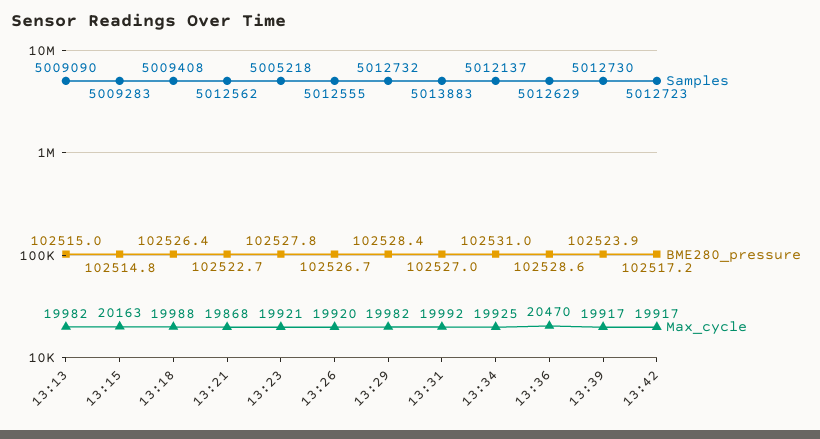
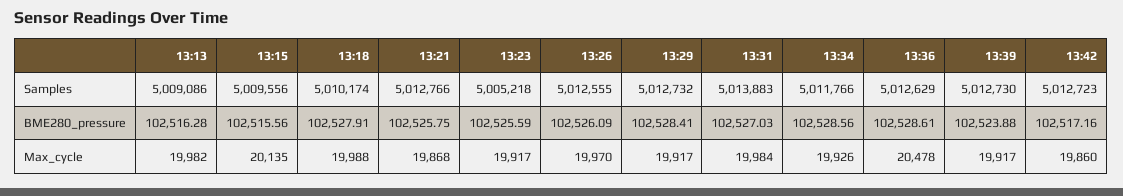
Samples, 13:13: 5009090 -> 5009086
BME280_pressure, 13:13: 102515 -> 102516.28
Samples, 13:15: 5009283 -> 5009556
BME280_pressure, 13:15: 102514.8 -> 102515.56
Max_cycle, 13:15: 20163 -> 20135
Samples, 13:18: 5009408 -> 5010174
BME280_pressure, 13:18: 102526.4 -> 102527.91
Samples, 13:21: 5012562 -> 5012766
BME280_pressure, 13:21: 102522.7 -> 102525.75
BME280_pressure, 13:23: 102527.8 -> 102525.59
Max_cycle, 13:23: 19921 -> 19917
BME280_pressure, 13:26: 102526.7 -> 102526.09
Max_cycle, 13:26: 19920 -> 19970
Max_cycle, 13:29: 19982 -> 19917
Max_cycle, 13:31: 19992 -> 19984
Samples, 13:34: 5012137 -> 5011766
BME280_pressure, 13:34: 102531 -> 102528.56
Max_cycle, 13:34: 19925 -> 19926
Max_cycle, 13:36: 20470 -> 20478
Max_cycle, 13:42: 19917 -> 19860

